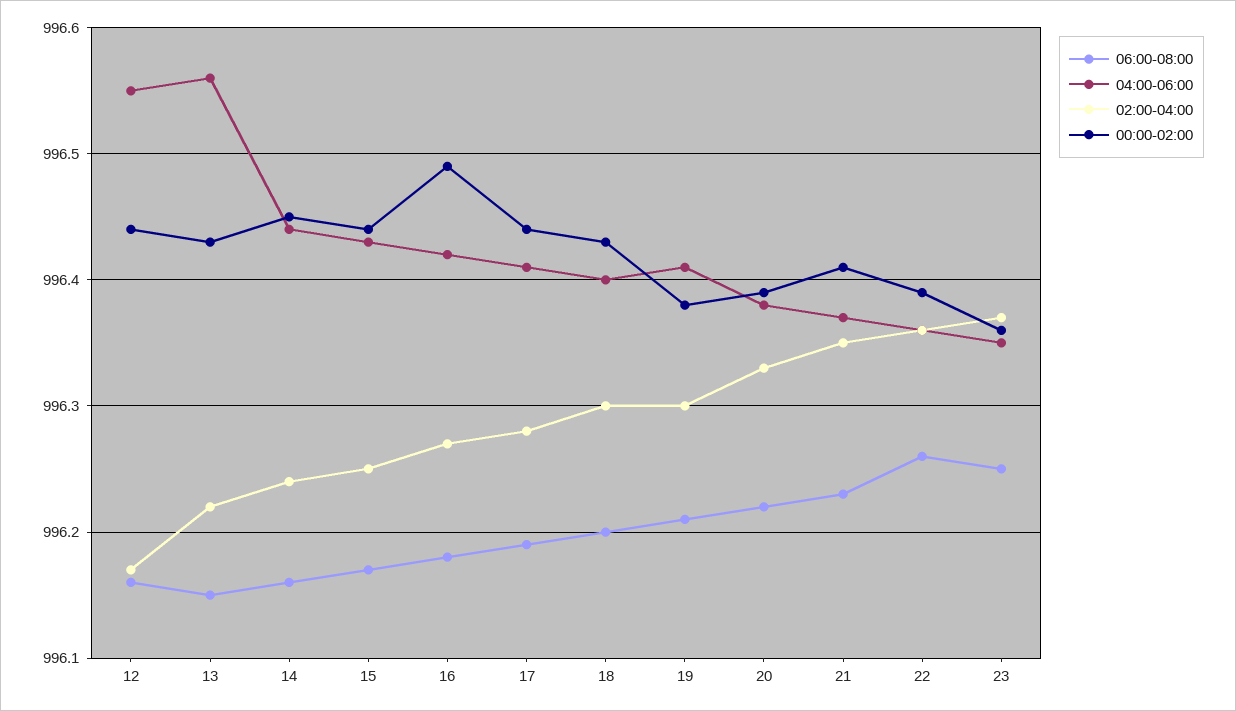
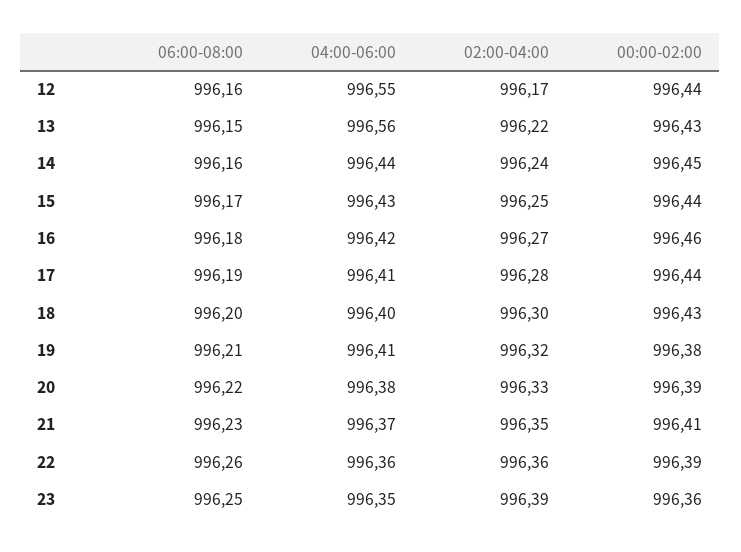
00:00-02:00, 16: 996.49 -> 996.46
02:00-04:00, 19: 996.3 -> 996.32
02:00-04:00, 23: 996.37 -> 996.39

